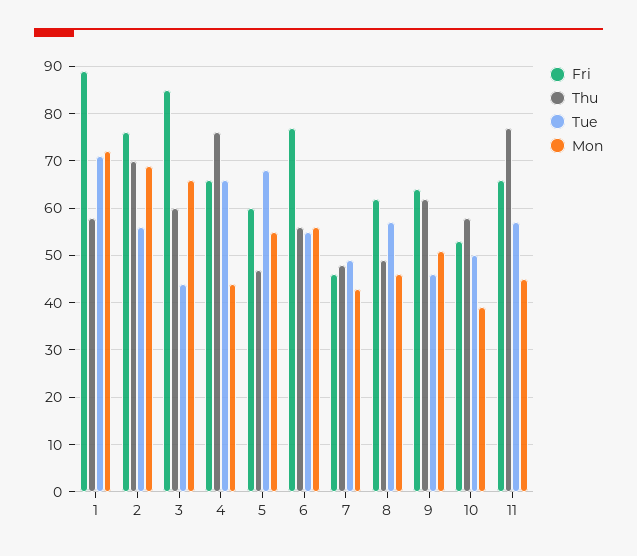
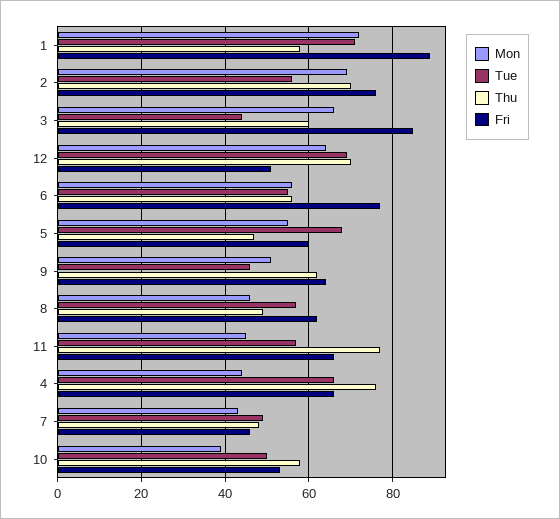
Mon, 12: none -> 65
Tue, 12: none -> 70
Thu, 12: none -> 70
Fri, 12: none -> 50

